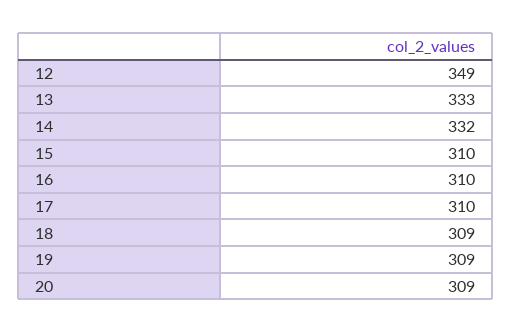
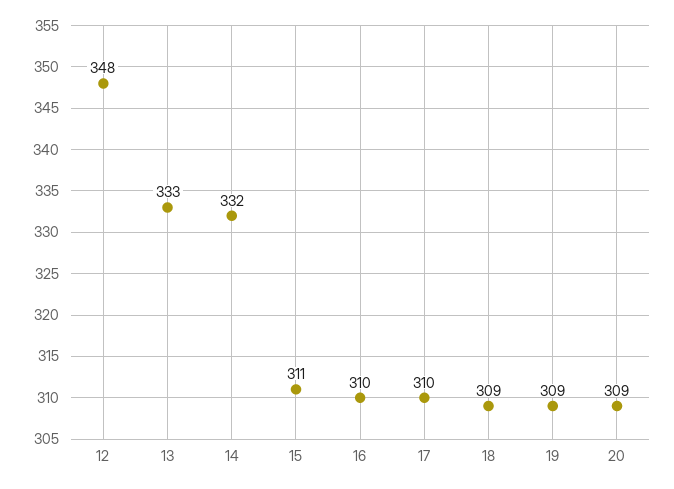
12: 349 -> 348
15: 310 -> 311

